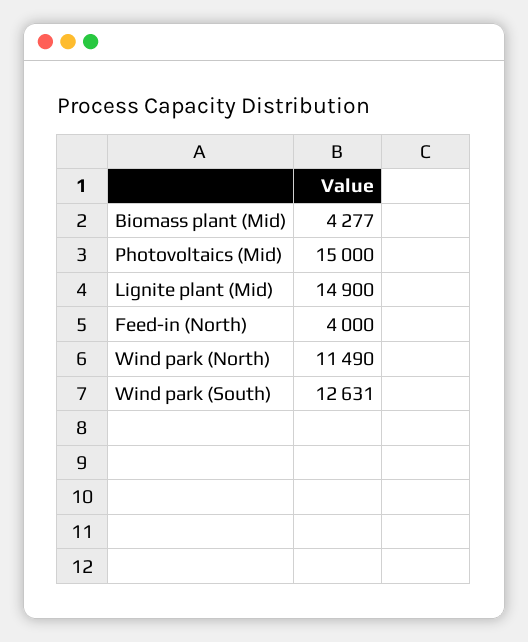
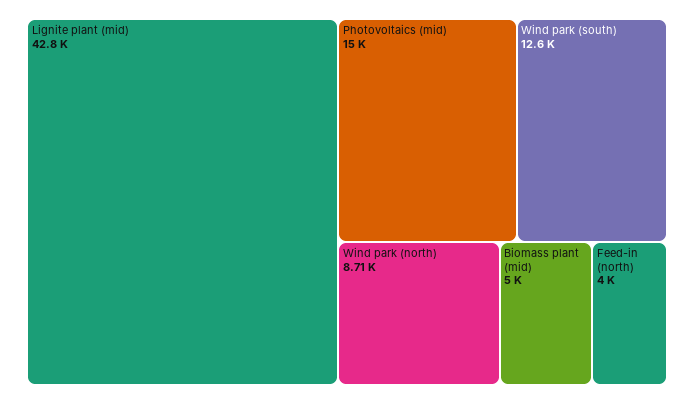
Biomass plant (Mid): 4277 -> 5000
Lignite plant (Mid): 14900 -> 42800
Wind park (North): 11490 -> 8710

